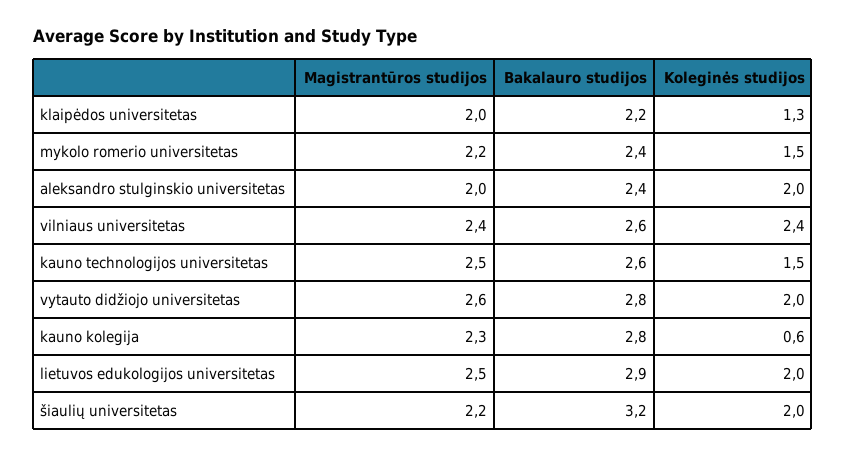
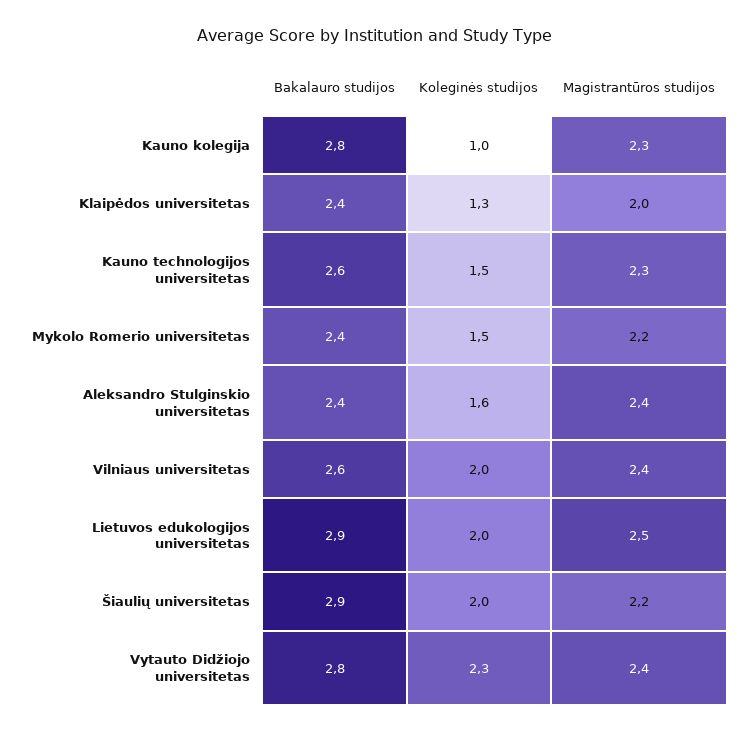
Bakalauro studijos, klaipėdos universitetas: 2.2 -> 2.4
Magistrantūros studijos, aleksandro stulginskio universitetas: 2 -> 2.4
Koleginės studijos, aleksandro stulginskio universitetas: 2 -> 1.6
Koleginės studijos, vilniaus universitetas: 2.4 -> 2
Magistrantūros studijos, kauno technologijos universitetas: 2.5 -> 2.3
Magistrantūros studijos, vytauto didžiojo universitetas: 2.6 -> 2.4
Koleginės studijos, vytauto didžiojo universitetas: 2 -> 2.3
Koleginės studijos, kauno kolegija: 0.6 -> 1
Bakalauro studijos, šiaulių universitetas: 3.2 -> 2.9

